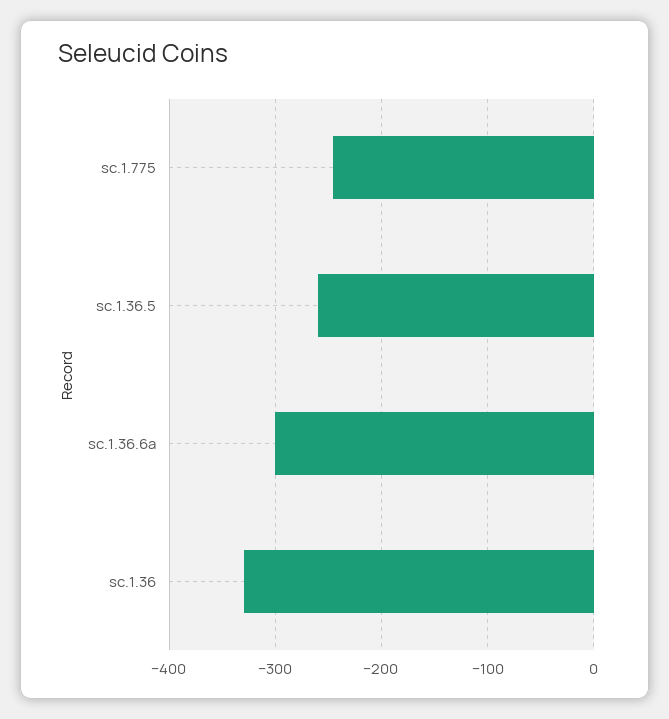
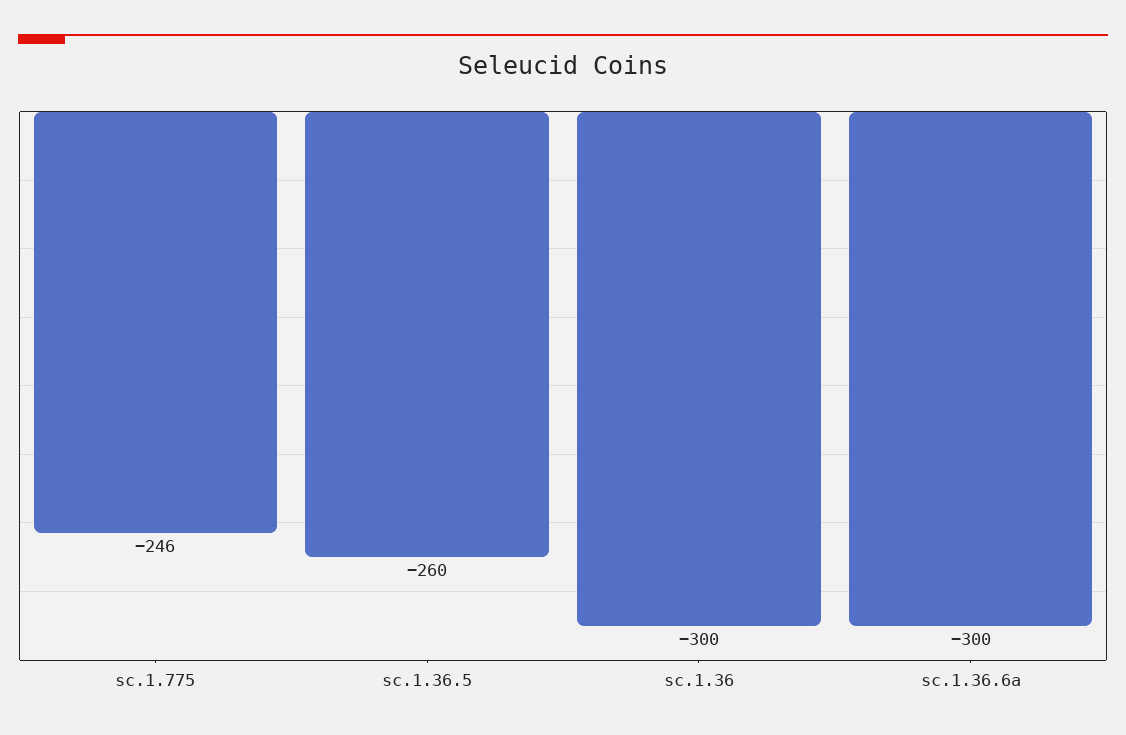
sc.1.36: -330 -> -300

